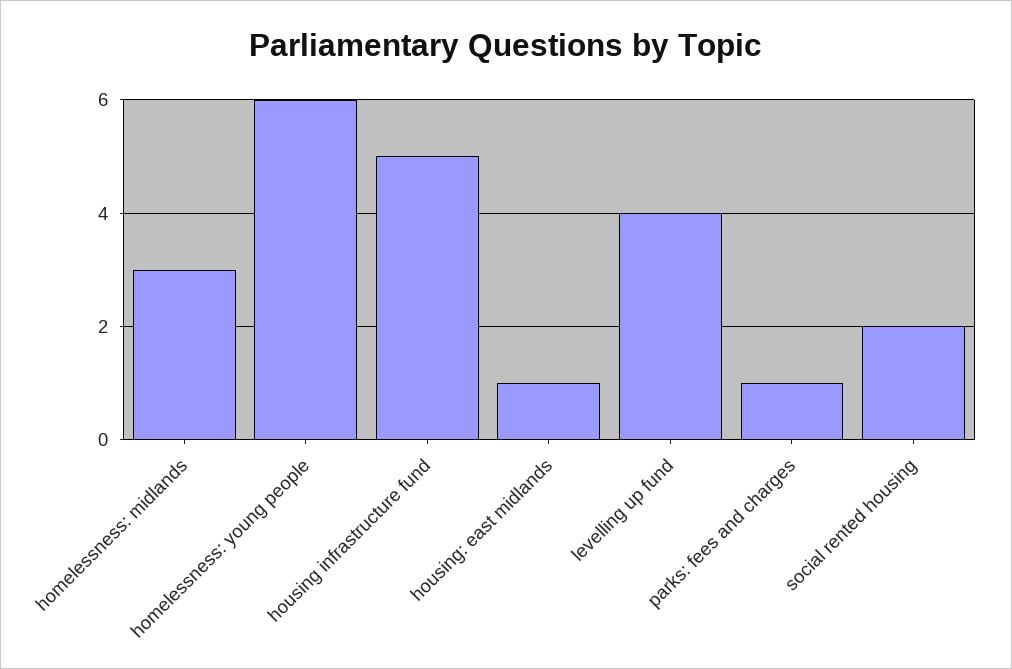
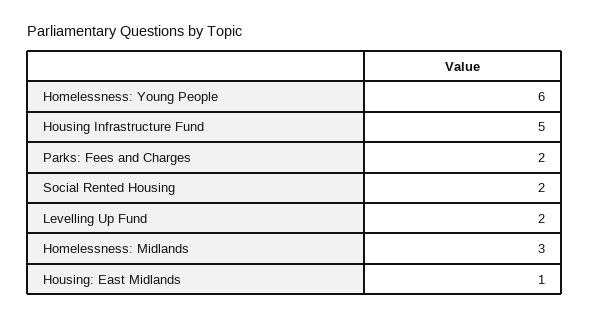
levelling up fund: 4 -> 2
parks: fees and charges: 1 -> 2

